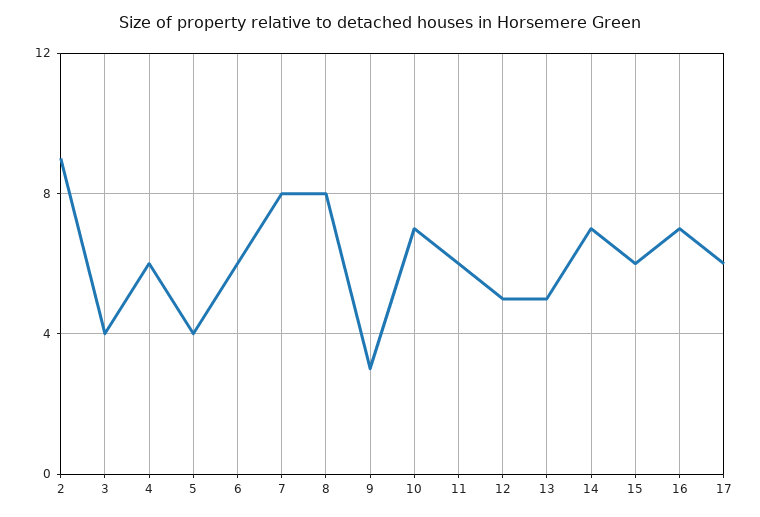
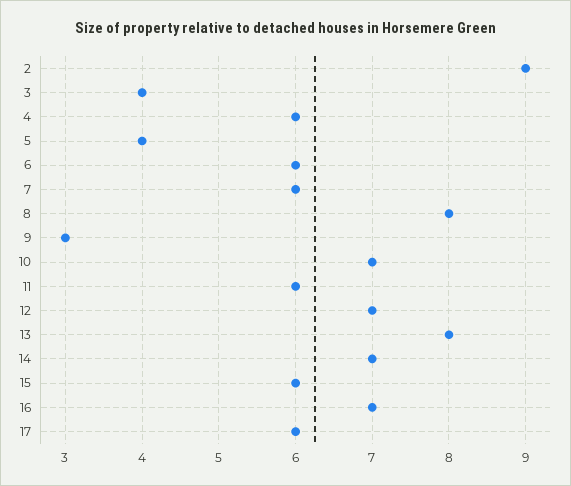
7: 8 -> 6
12: 5 -> 7
13: 5 -> 8

